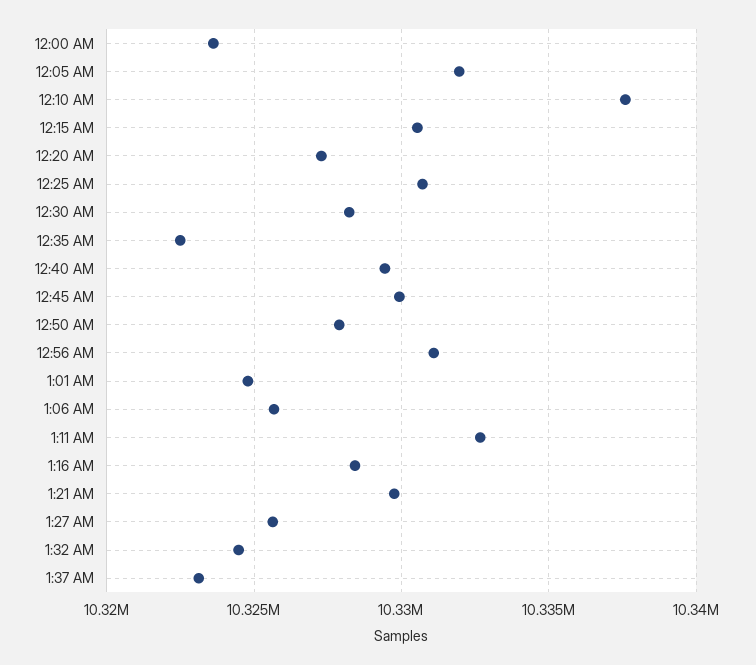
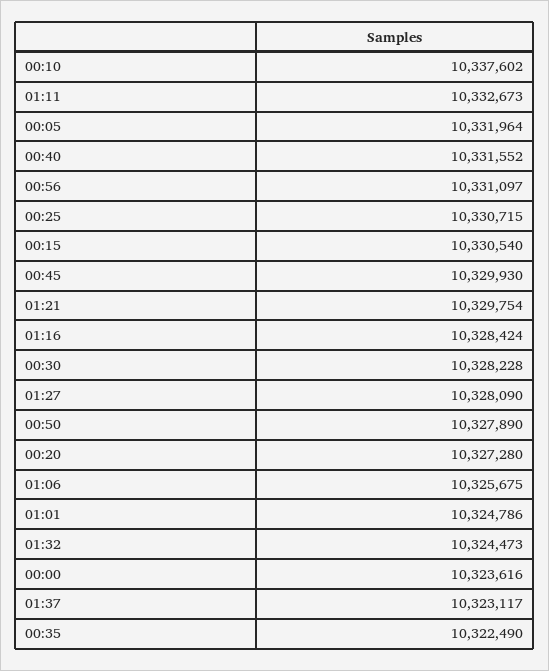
12:40 AM: 10329500 -> 10331552
1:27 AM: 10325500 -> 10328090

